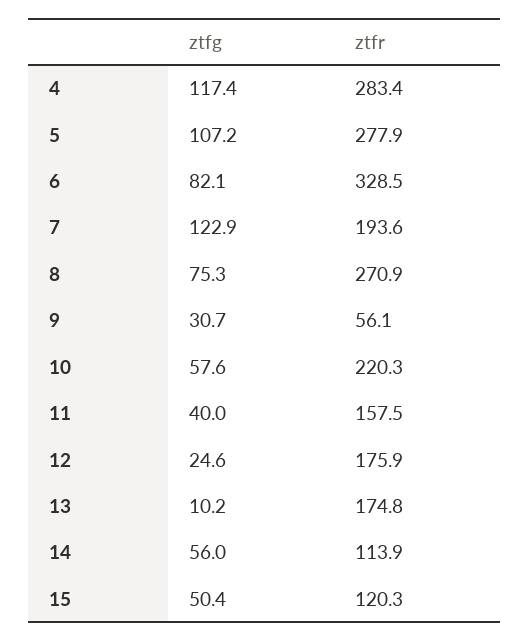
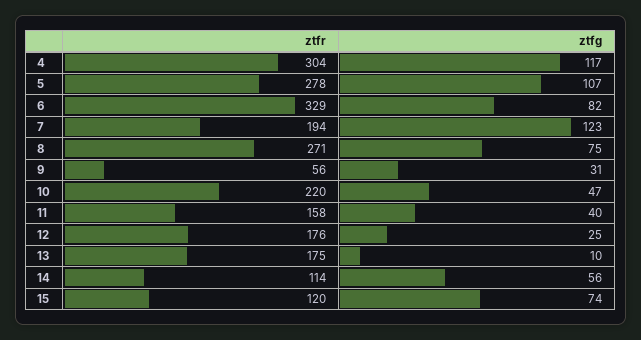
ztfr, 4: 283.4 -> 304
ztfg, 10: 57.6 -> 47
ztfg, 15: 50.4 -> 74

